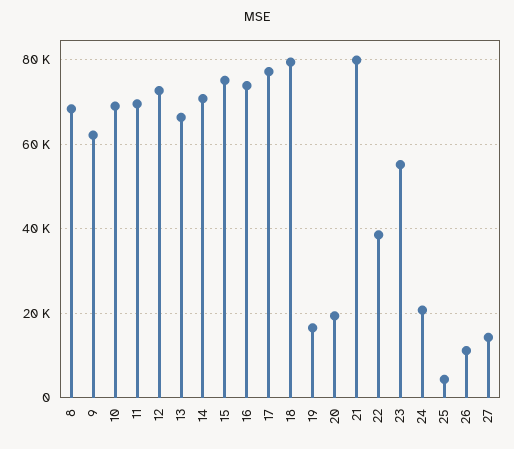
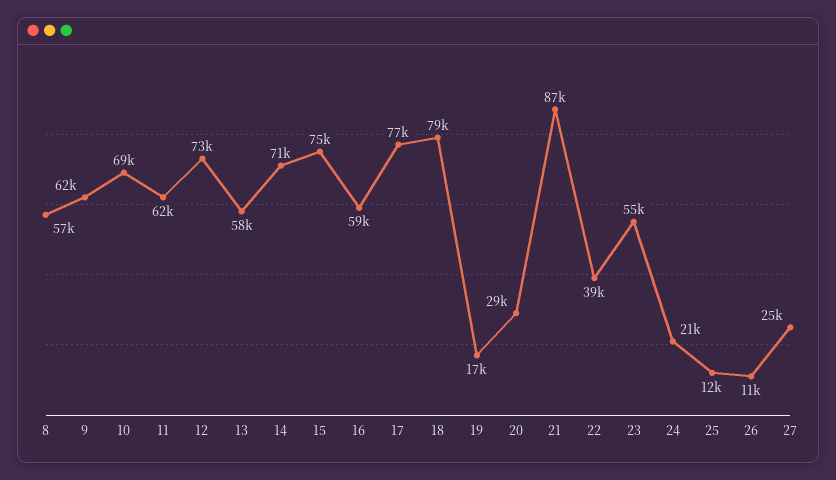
8: 68000 -> 57000
11: 70000 -> 62000
13: 66000 -> 58000
16: 74000 -> 59000
20: 20000 -> 29000
21: 80000 -> 87000
25: 4000 -> 12000
27: 14000 -> 25000

